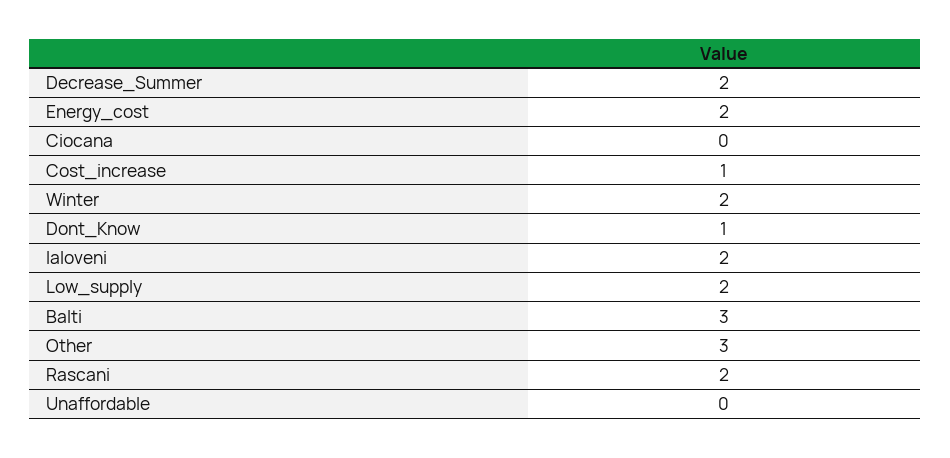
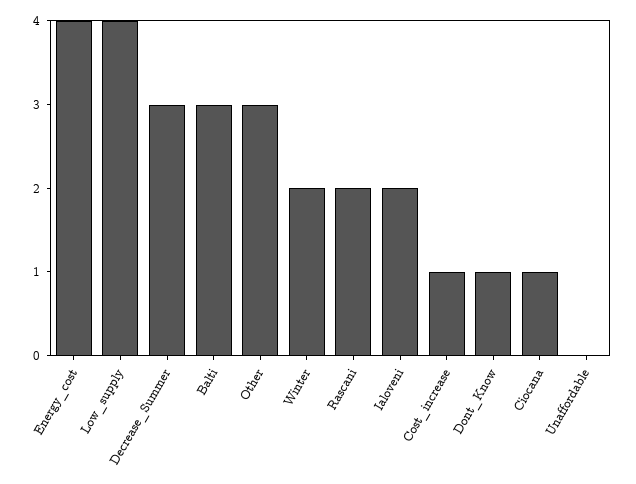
Decrease_Summer: 2 -> 3
Energy_cost: 2 -> 4
Ciocana: 0 -> 1
Low_supply: 2 -> 4

